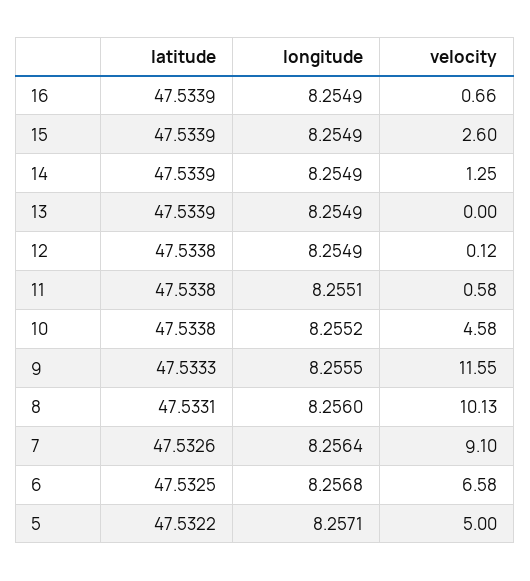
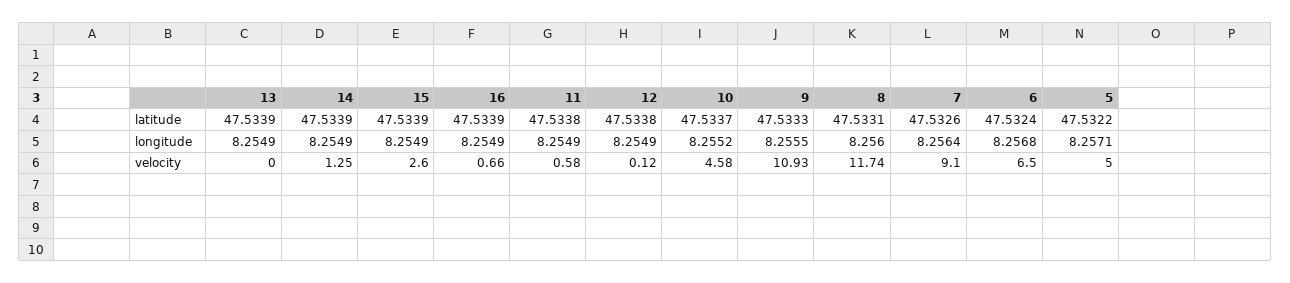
longitude, 11: 8.2551 -> 8.2549
latitude, 10: 47.5338 -> 47.5337
velocity, 9: 11.55 -> 10.93
velocity, 8: 10.13 -> 11.74
latitude, 6: 47.5325 -> 47.5324
velocity, 6: 6.58 -> 6.5

